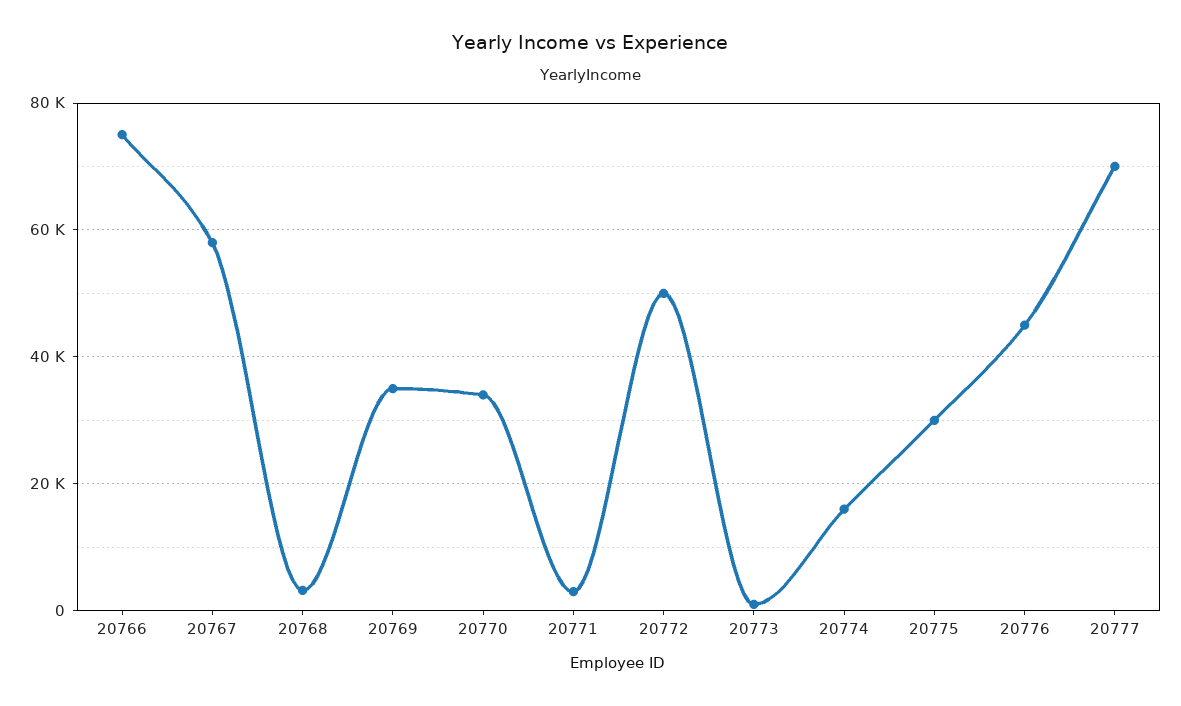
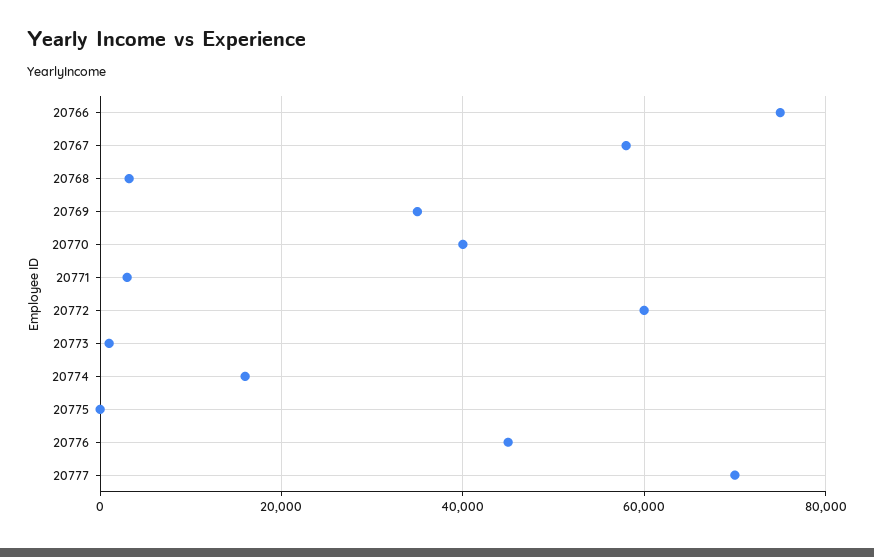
20770: 34000 -> 40000
20772: 50000 -> 60000
20775: 30000 -> 0

